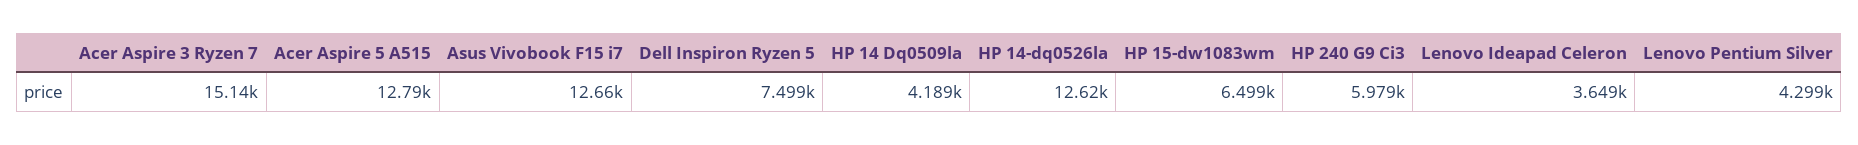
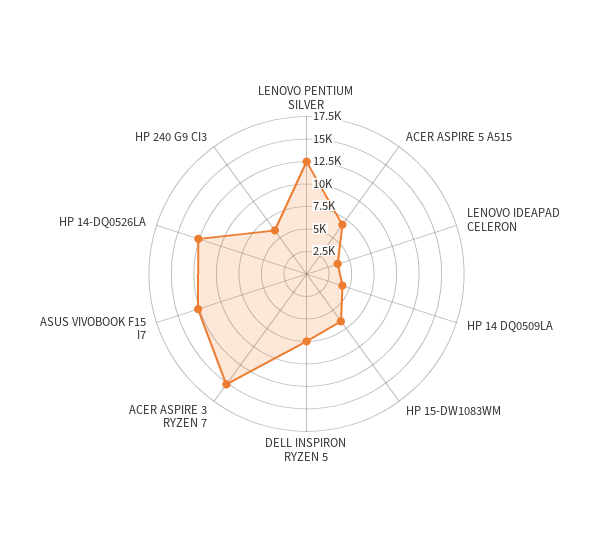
Acer Aspire 5 A515: 12790 -> 7500
Lenovo Pentium Silver: 4299 -> 12500

